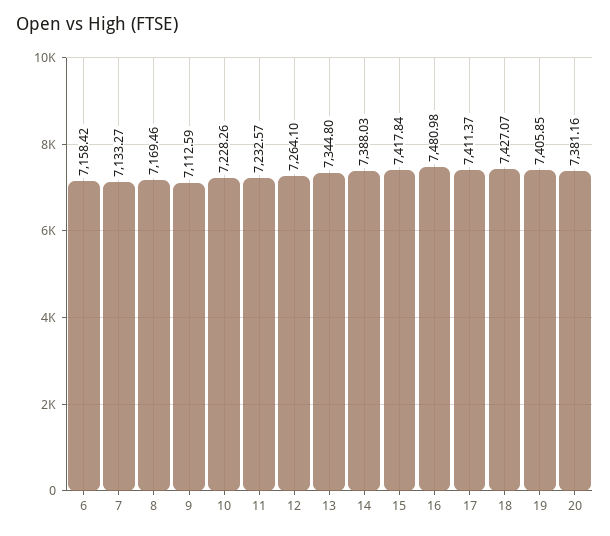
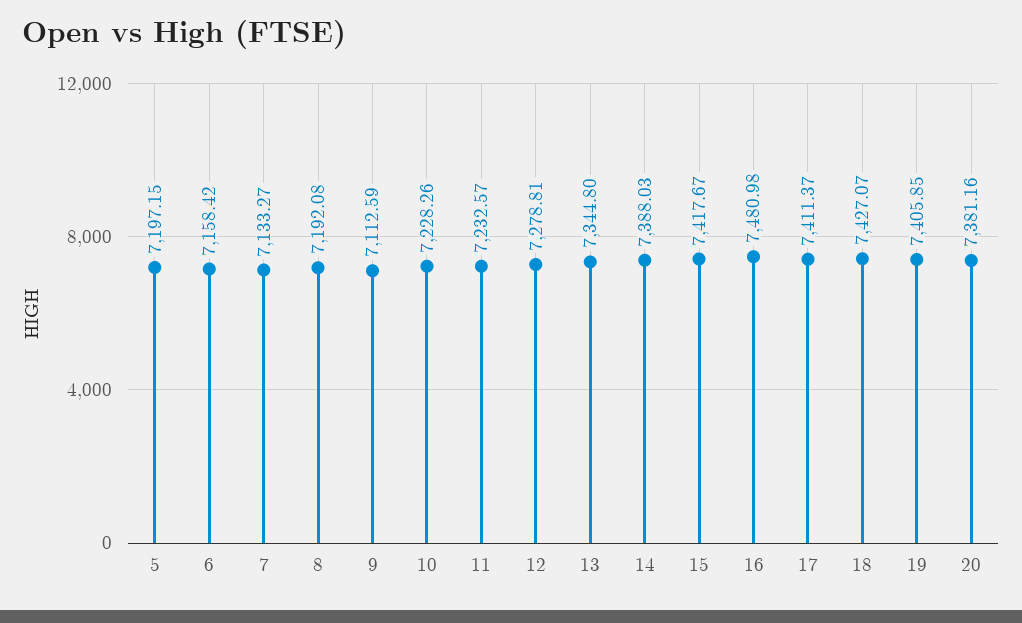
8: 7169.46 -> 7192.08
12: 7264.1 -> 7278.81
15: 7417.84 -> 7417.67
5: none -> 7197.15

